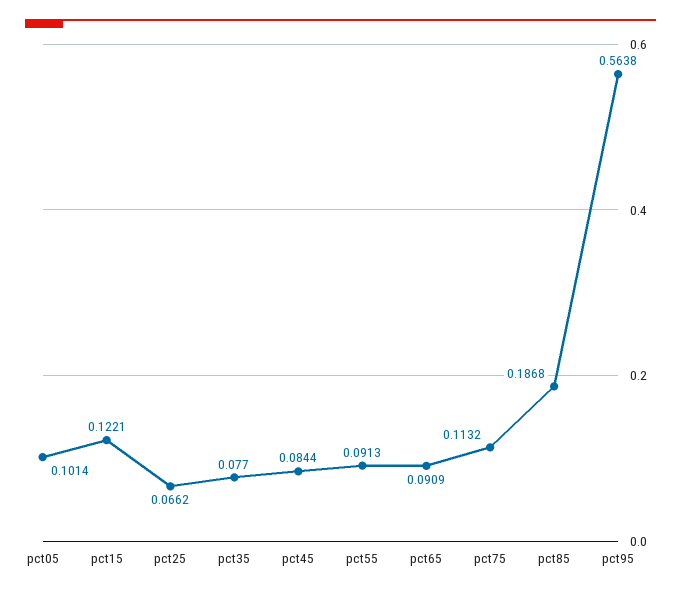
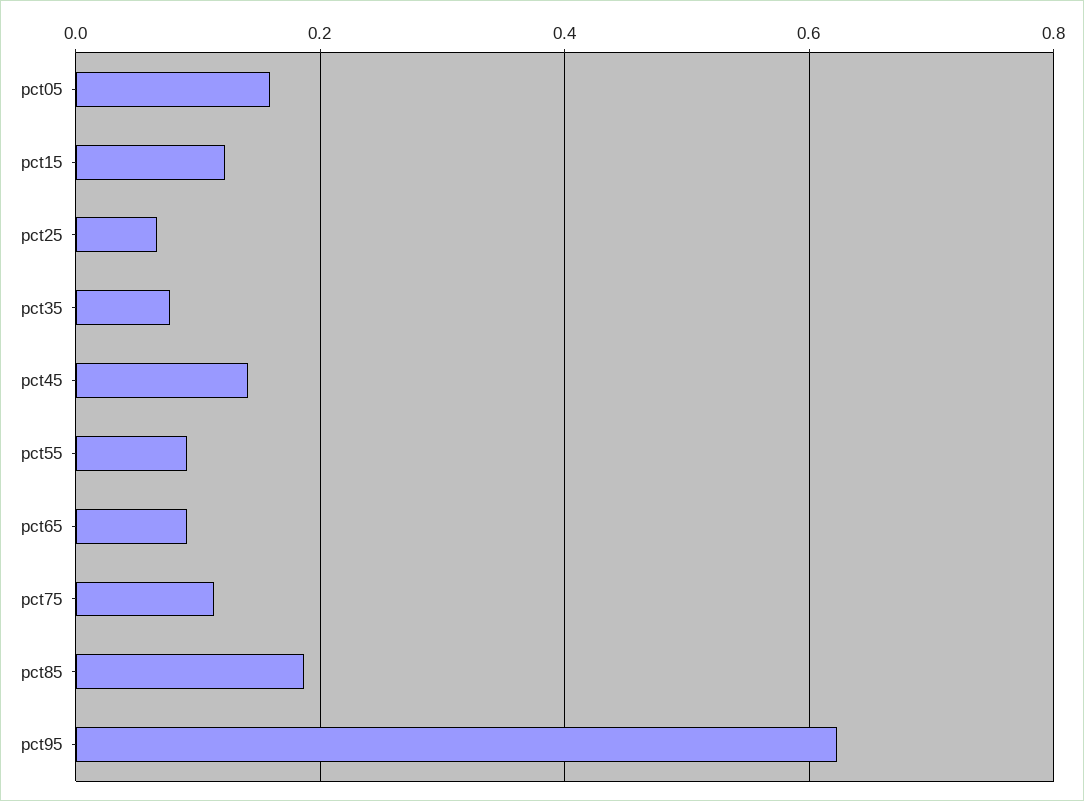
pct05: 0.1014 -> 0.16
pct45: 0.0844 -> 0.14
pct95: 0.5638 -> 0.62

